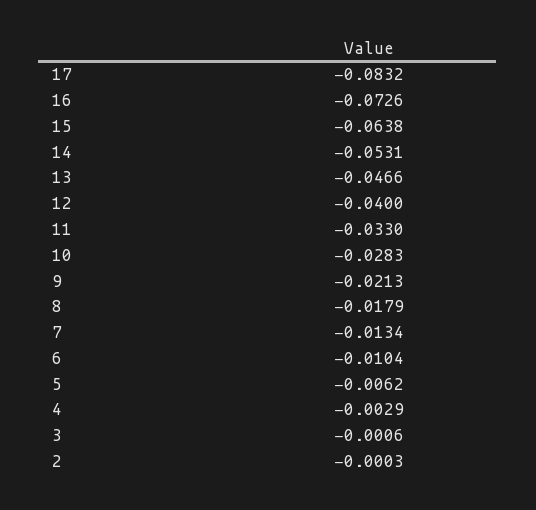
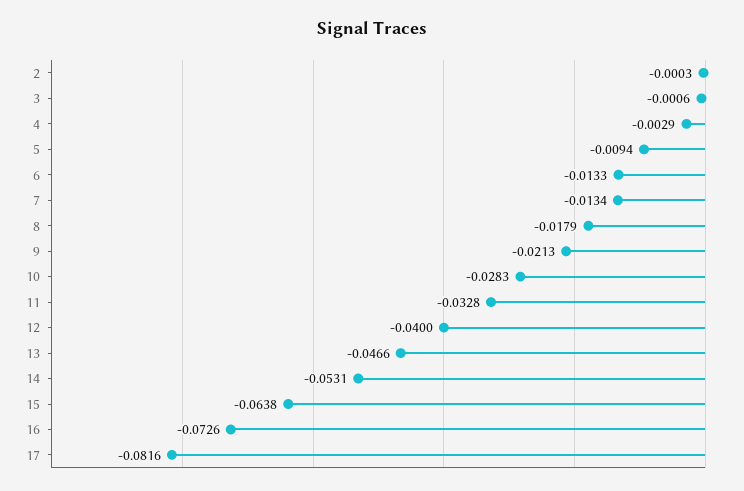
17: -0.0832 -> -0.0816
11: -0.033 -> -0.0328
6: -0.0104 -> -0.0133
5: -0.0062 -> -0.0094

